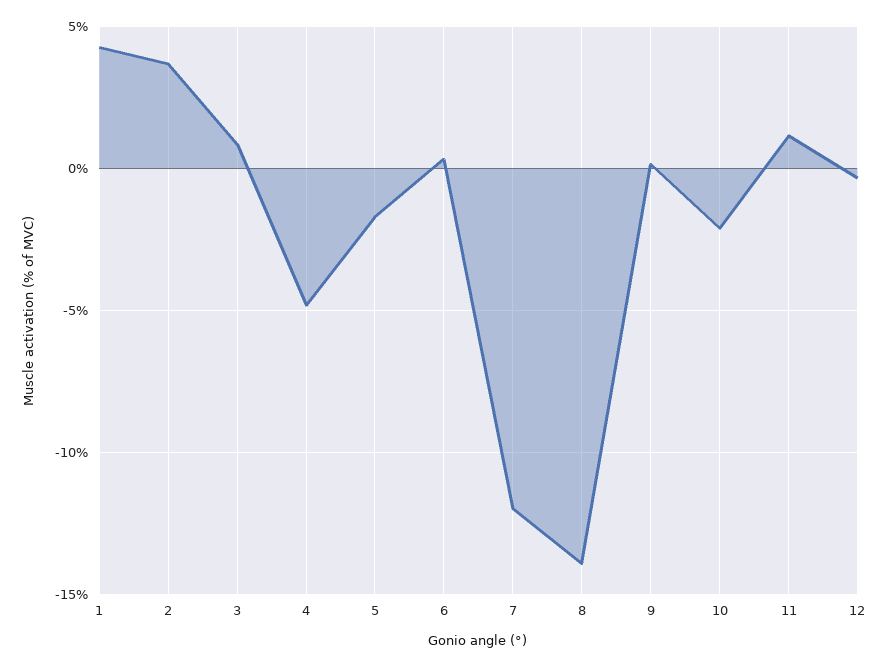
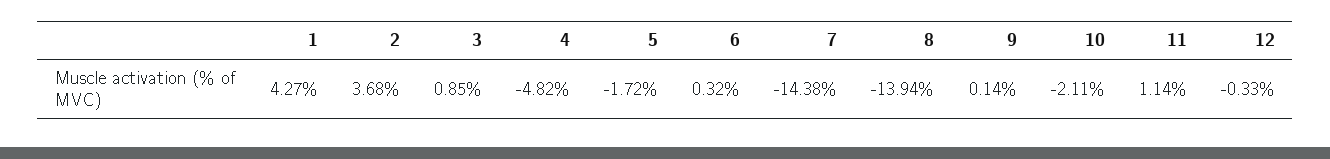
7: -12 -> -14.38

